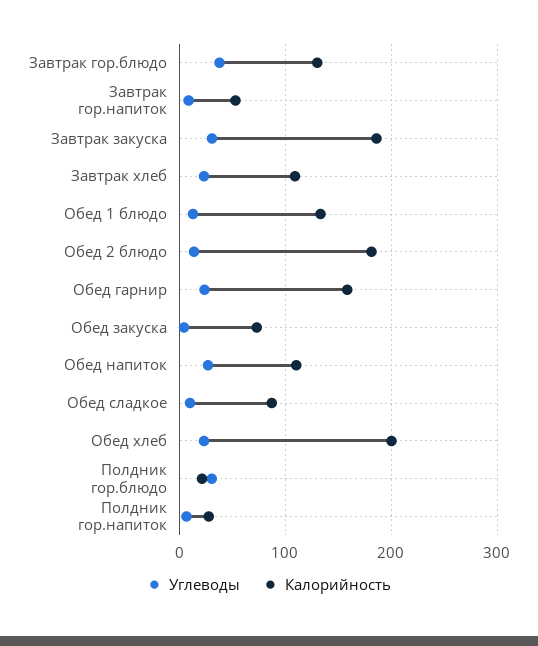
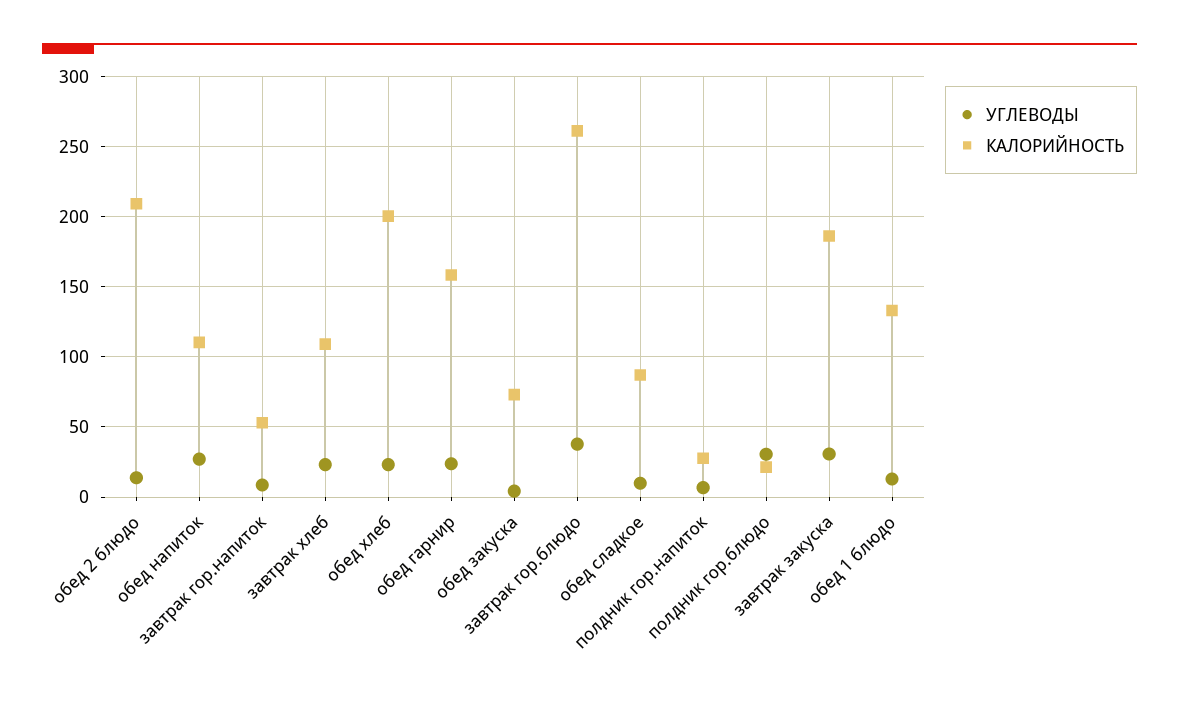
Калорийность, Завтрак гор.блюдо: 130 -> 260
Калорийность, Обед 2 блюдо: 180 -> 210

